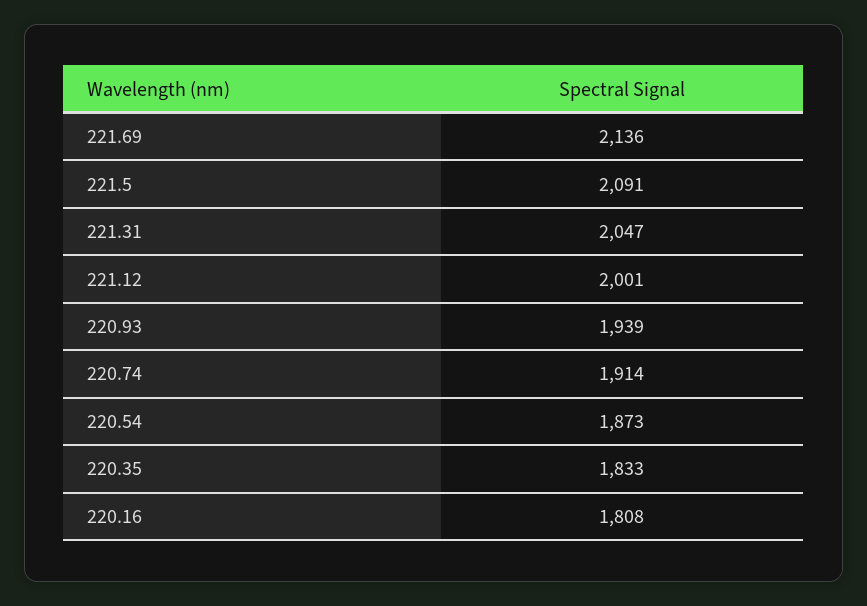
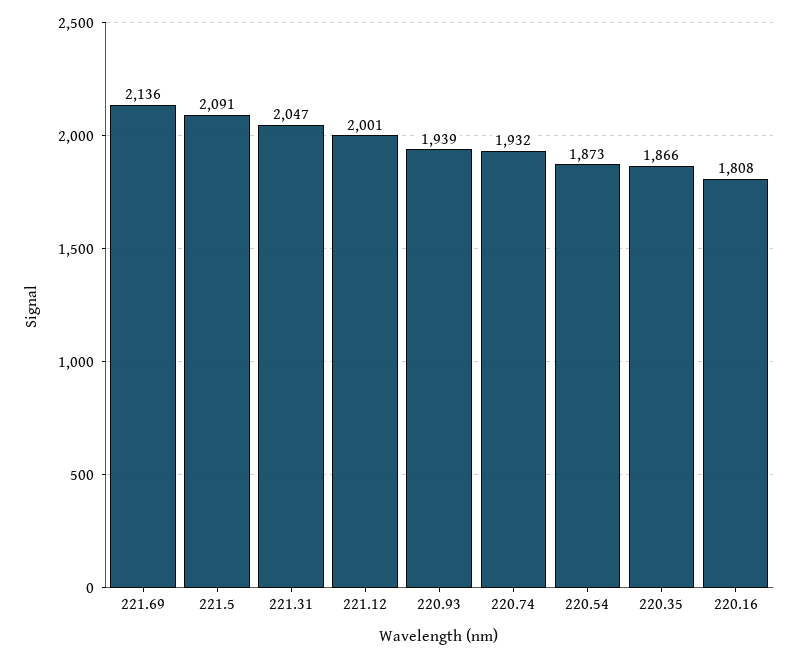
220.74: 1914 -> 1932
220.35: 1833 -> 1866

